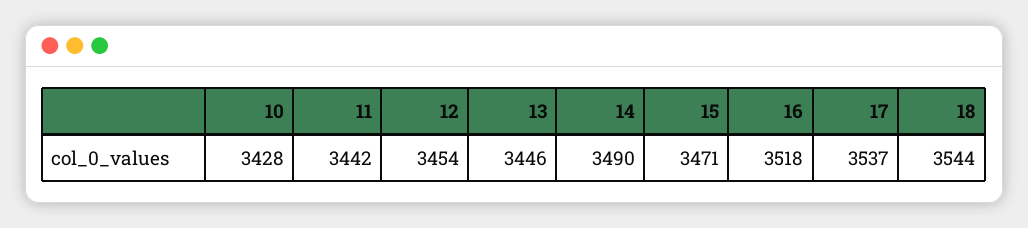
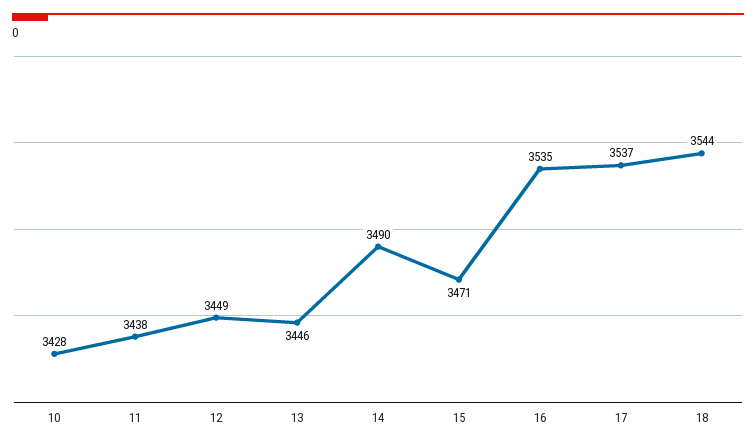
11: 3442 -> 3438
12: 3454 -> 3449
16: 3518 -> 3535

